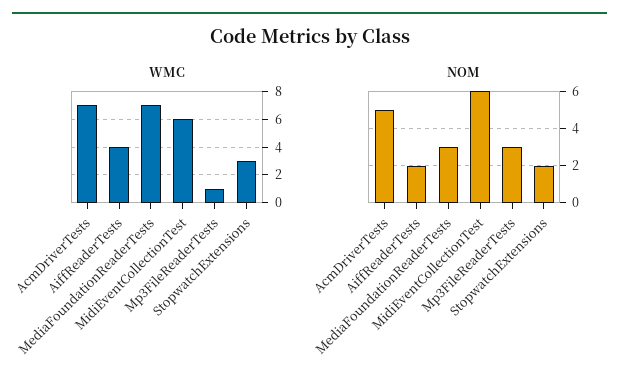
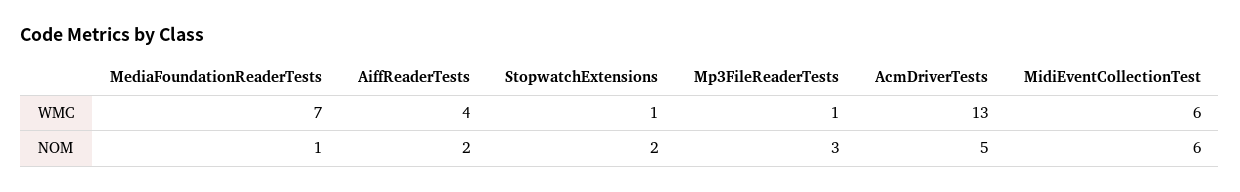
WMC, AcmDriverTests: 7 -> 13
WMC, StopwatchExtensions: 3 -> 1
NOM, MediaFoundationReaderTests: 3 -> 1

